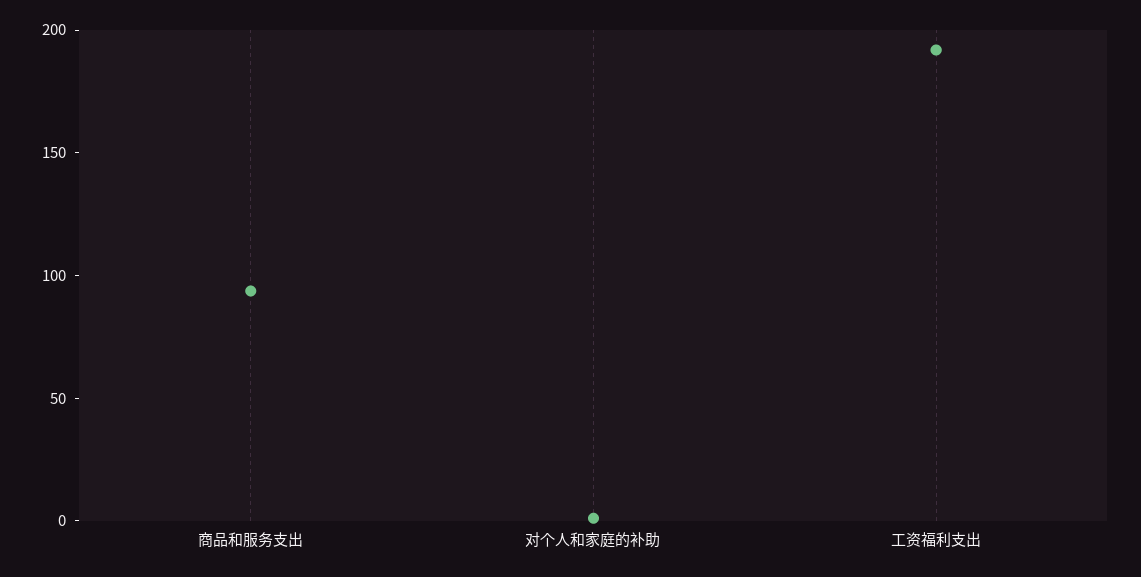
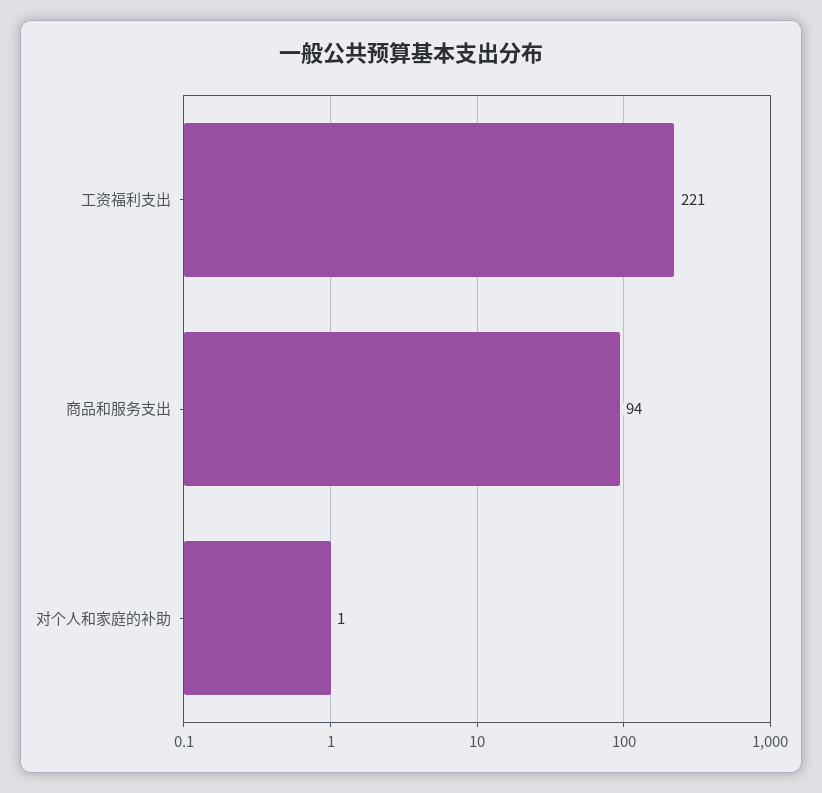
工资福利支出: 190 -> 221

